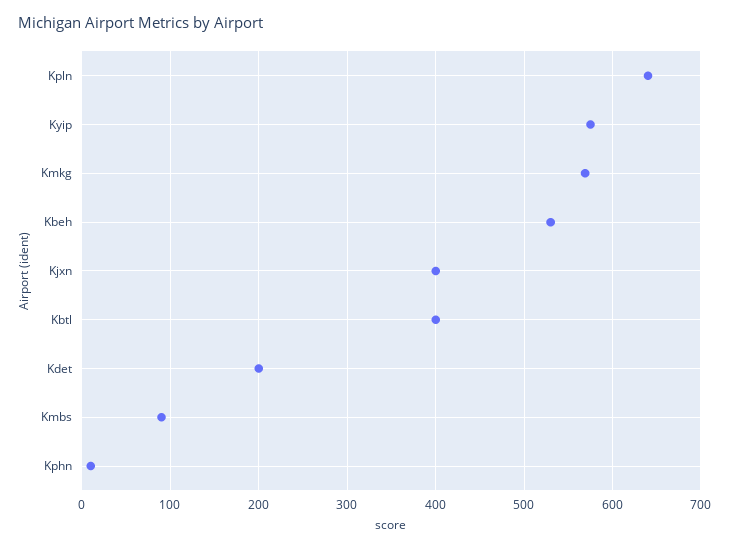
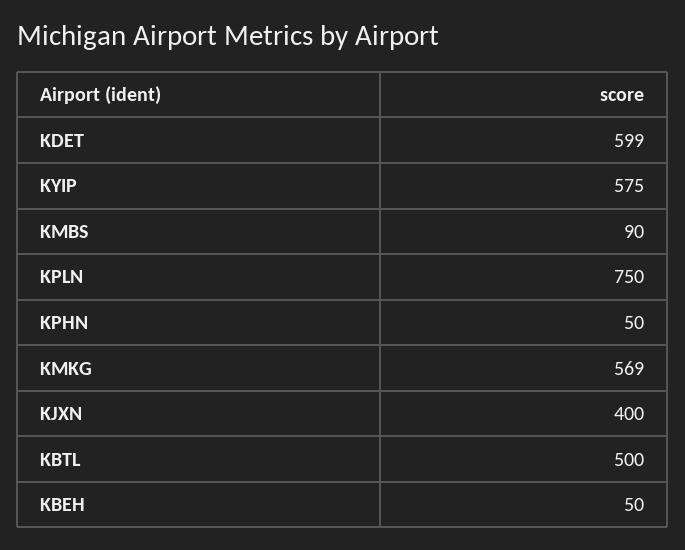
Kpln: 640 -> 750
Kbeh: 530 -> 50
Kbtl: 400 -> 500
Kdet: 200 -> 599
Kphn: 10 -> 50

